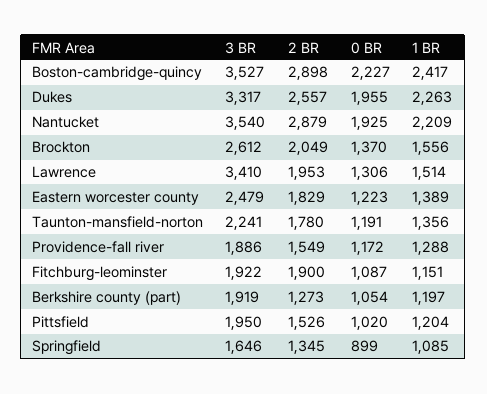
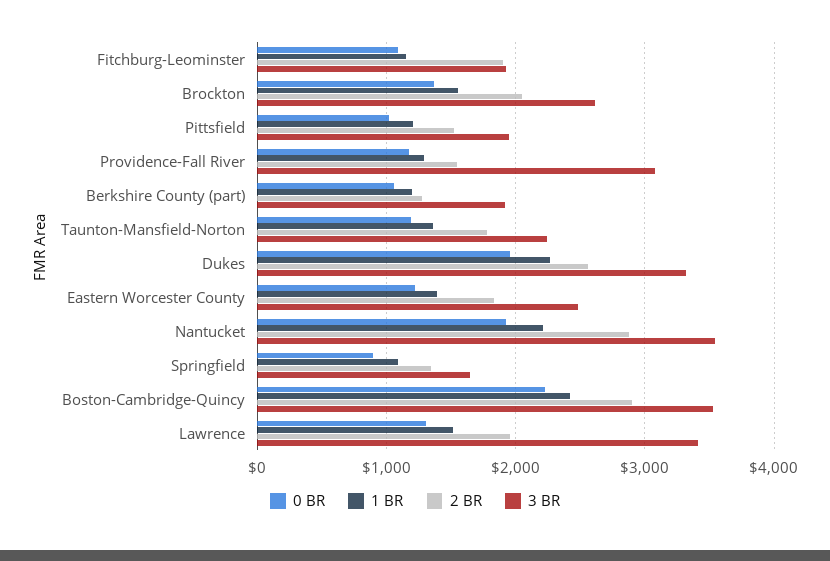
3 BR, Providence-fall river: 1886 -> 3100

